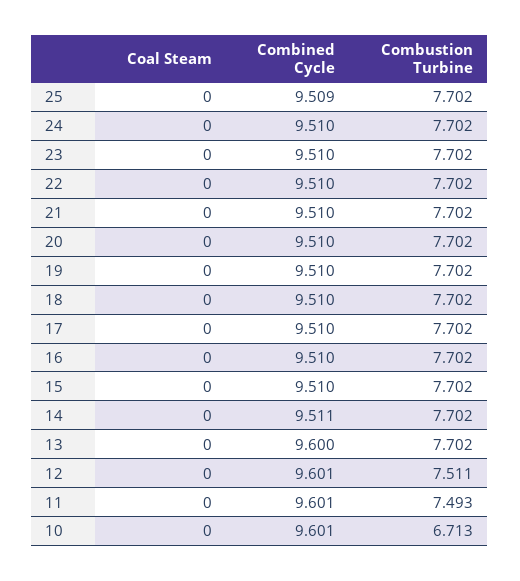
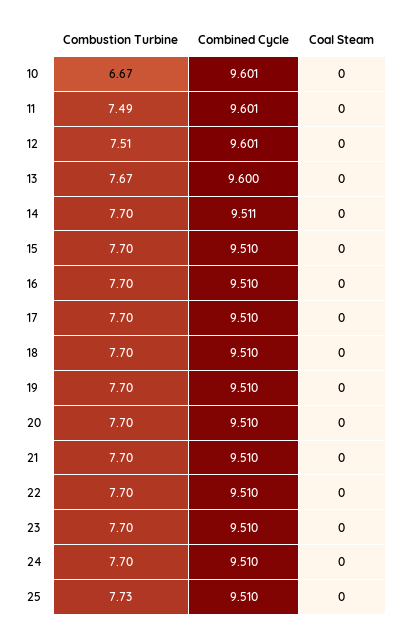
Combined Cycle, 25: 9.509 -> 9.51
Combustion Turbine, 25: 7.702 -> 7.73
Combustion Turbine, 13: 7.702 -> 7.67
Combustion Turbine, 10: 6.713 -> 6.67

